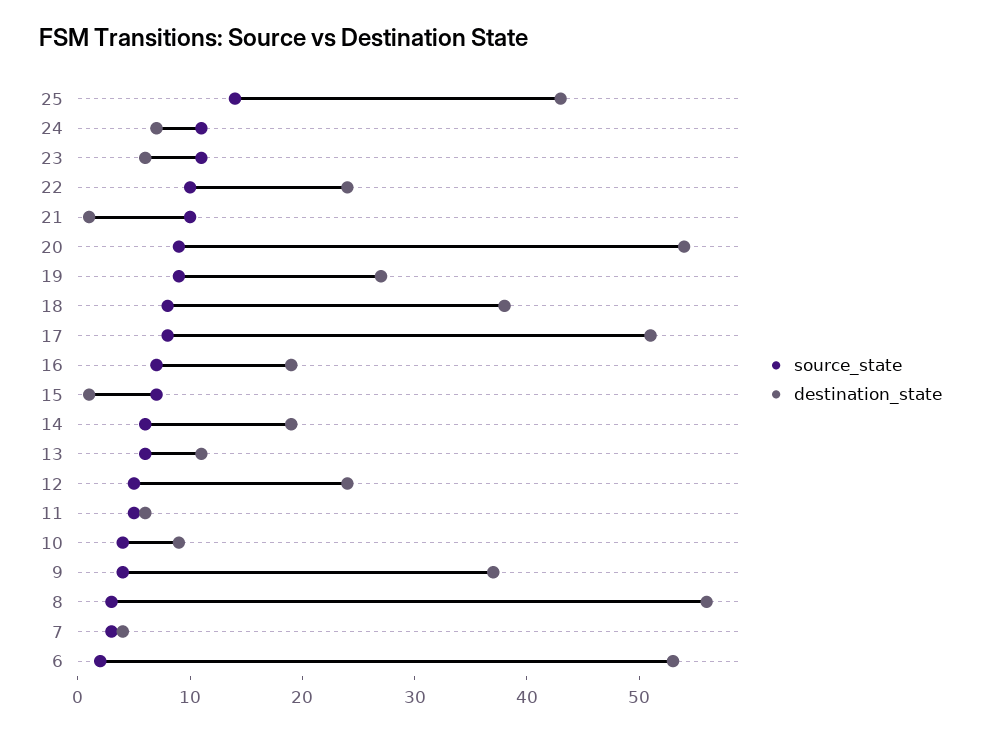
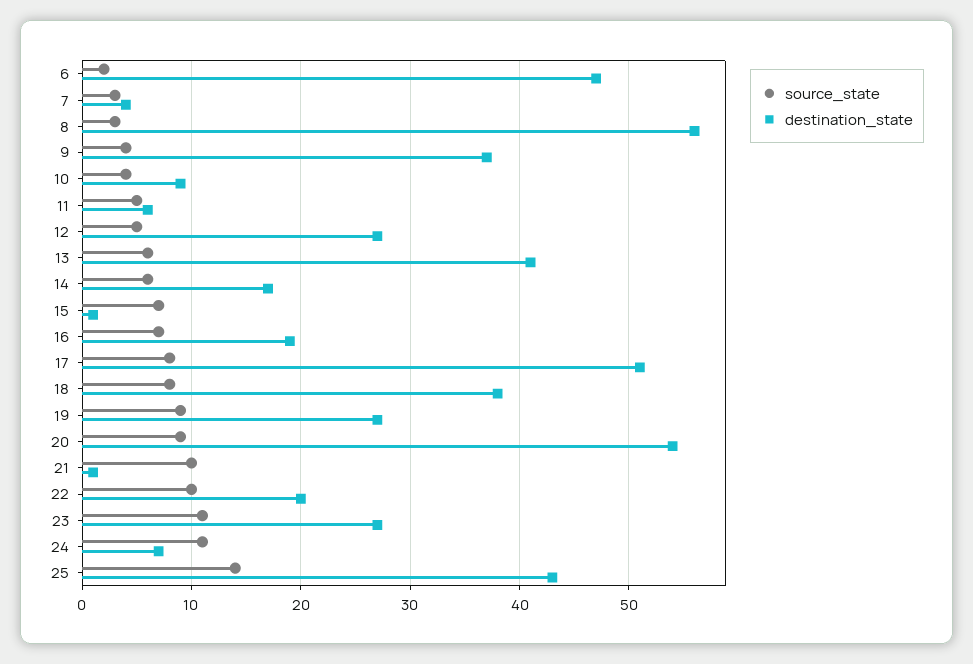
destination_state, 23: 6 -> 27
destination_state, 22: 24 -> 20
destination_state, 14: 19 -> 17
destination_state, 13: 11 -> 41
destination_state, 12: 24 -> 27
destination_state, 6: 53 -> 47

